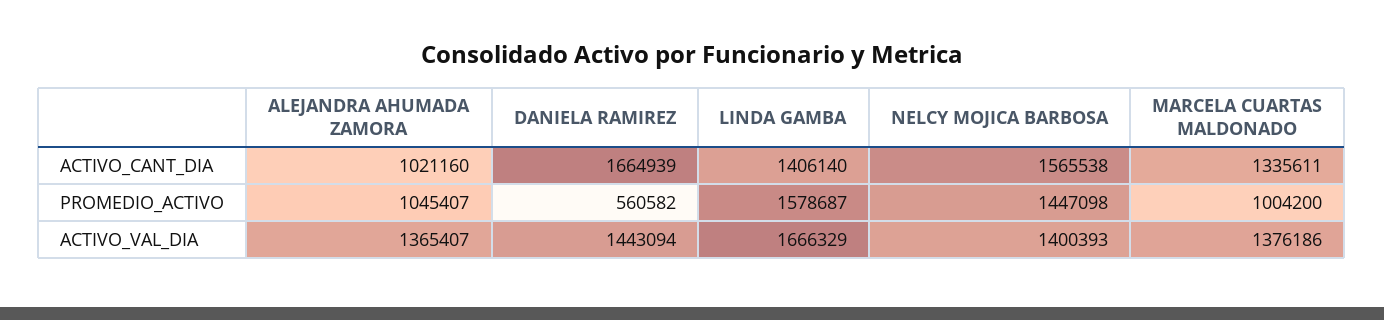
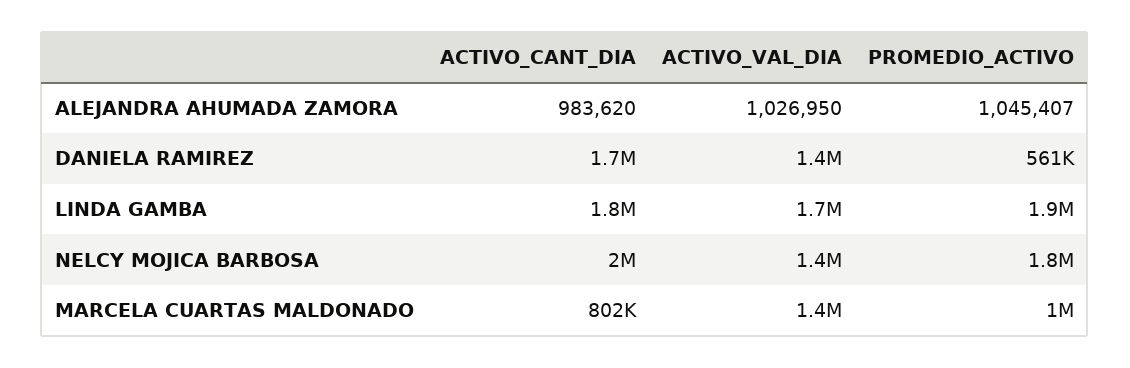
ALEJANDRA AHUMADA ZAMORA, ACTIVO_CANT_DIA: 1021160 -> 983620
LINDA GAMBA, ACTIVO_CANT_DIA: 1406140 -> 1800000
NELCY MOJICA BARBOSA, ACTIVO_CANT_DIA: 1565538 -> 2000000
MARCELA CUARTAS MALDONADO, ACTIVO_CANT_DIA: 1335611 -> 802000
LINDA GAMBA, PROMEDIO_ACTIVO: 1578687 -> 1900000
NELCY MOJICA BARBOSA, PROMEDIO_ACTIVO: 1447098 -> 1800000
ALEJANDRA AHUMADA ZAMORA, ACTIVO_VAL_DIA: 1365407 -> 1026950

